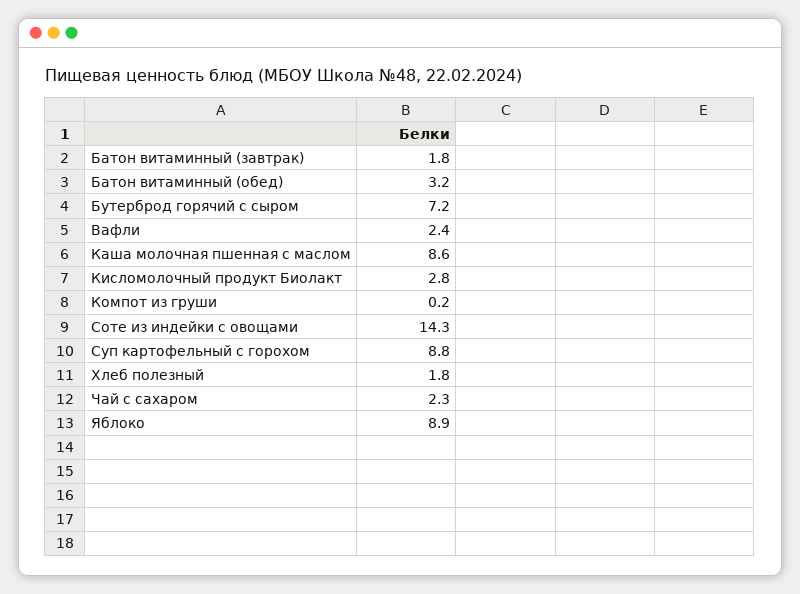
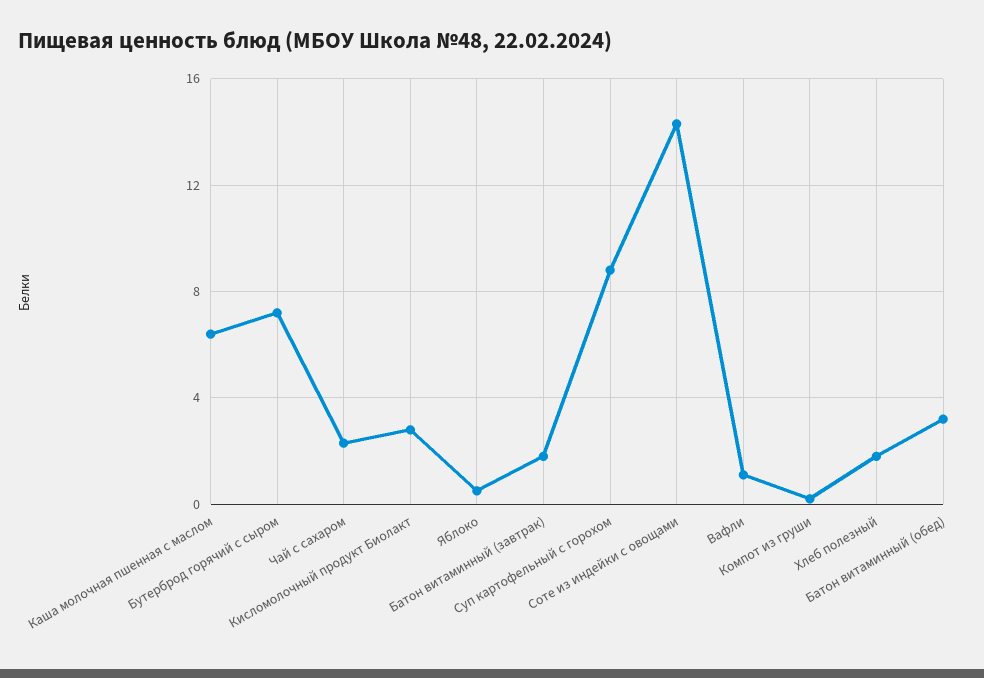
Вафли: 2.4 -> 1
Каша молочная пшенная с маслом: 8.6 -> 6.5
Яблоко: 8.9 -> 0.5

